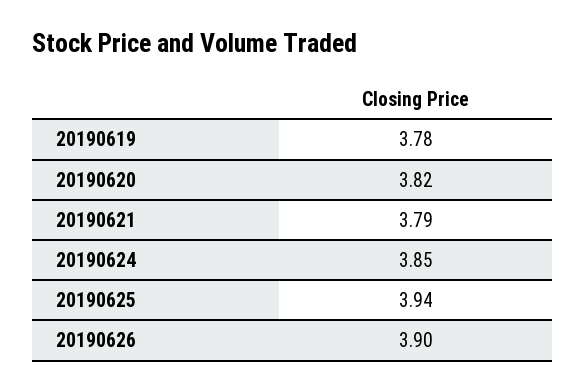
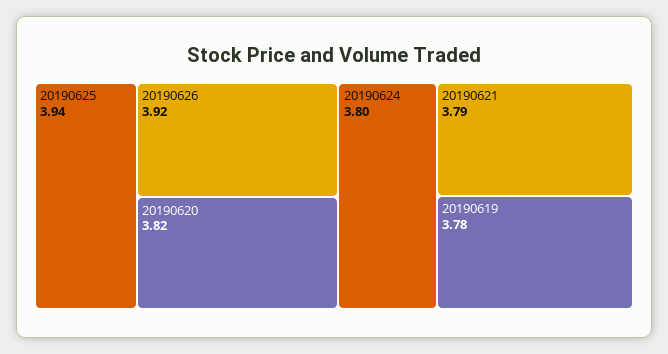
20190624: 3.85 -> 3.8
20190626: 3.9 -> 3.92

